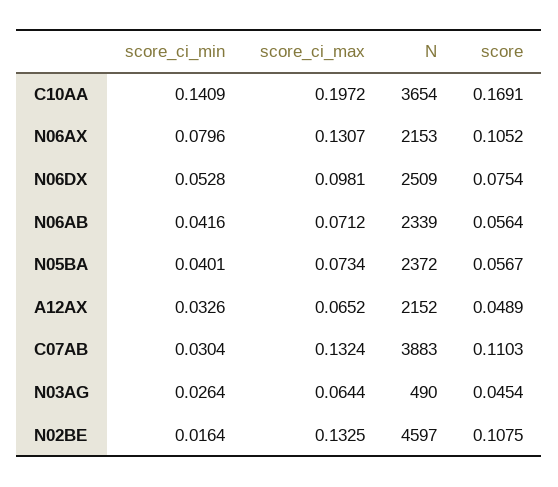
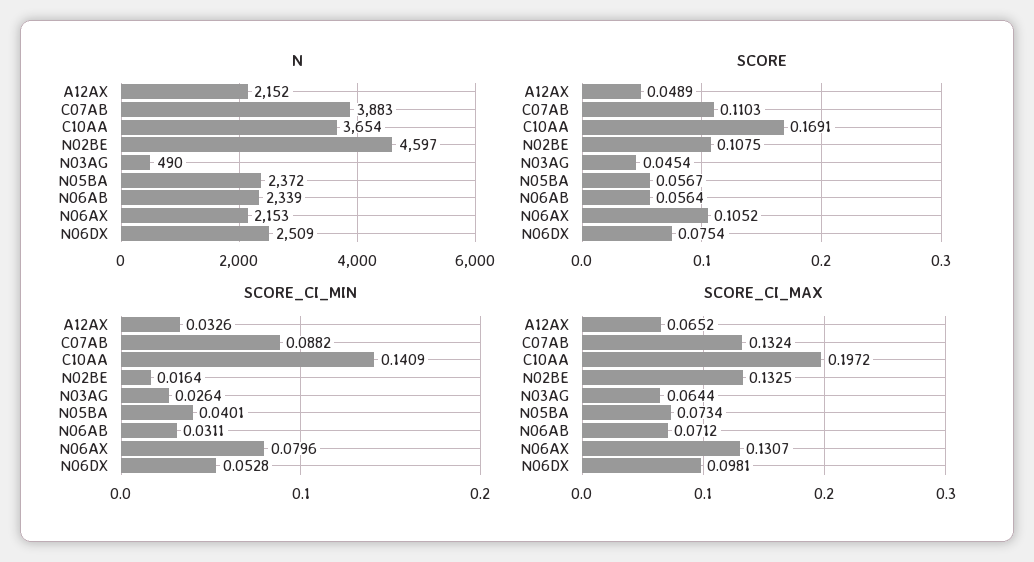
score_ci_min, N06AB: 0.0416 -> 0.0311
score_ci_min, C07AB: 0.0304 -> 0.0882

